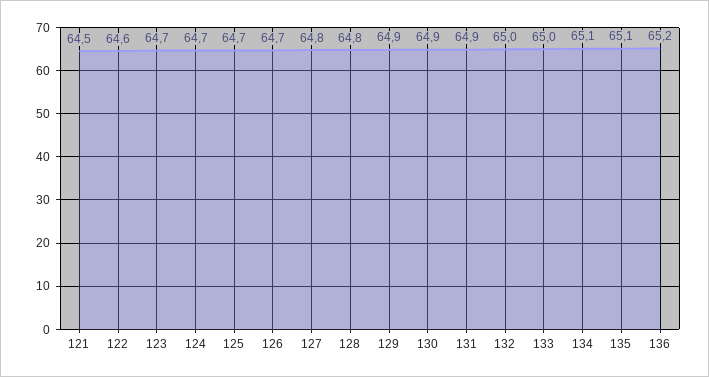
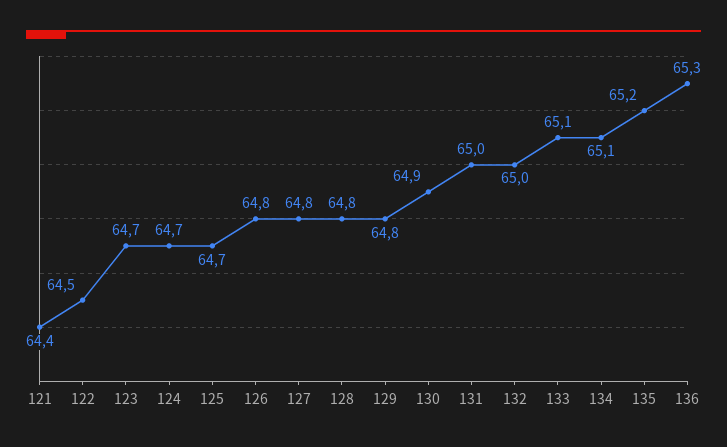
121: 64.5 -> 64.4
122: 64.6 -> 64.5
126: 64.7 -> 64.8
129: 64.9 -> 64.8
131: 64.9 -> 65
133: 65 -> 65.1
135: 65.1 -> 65.2
136: 65.2 -> 65.3

